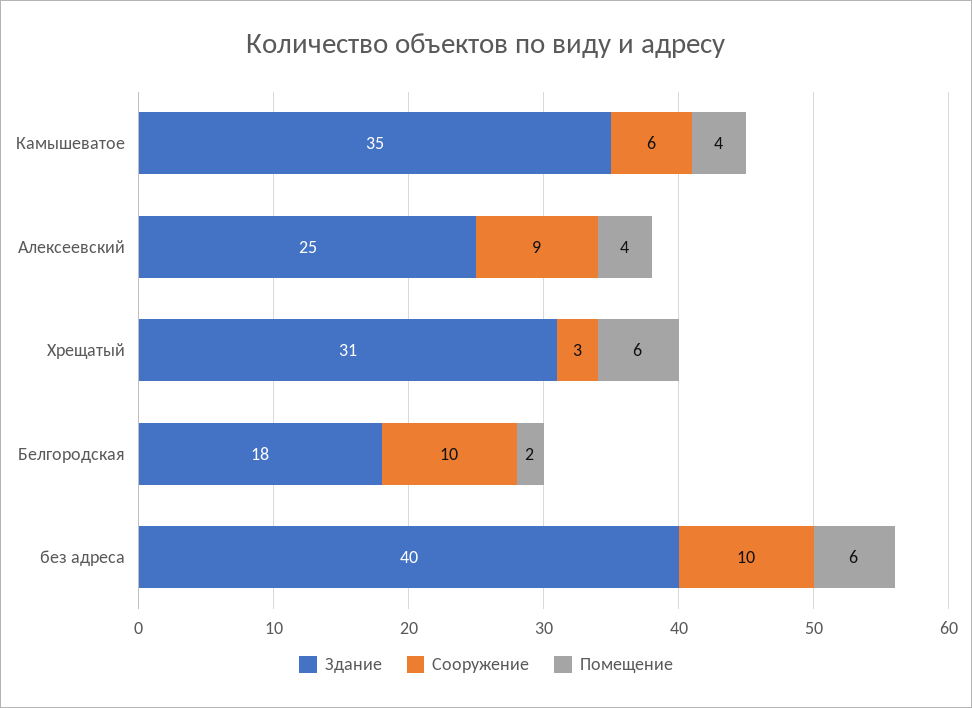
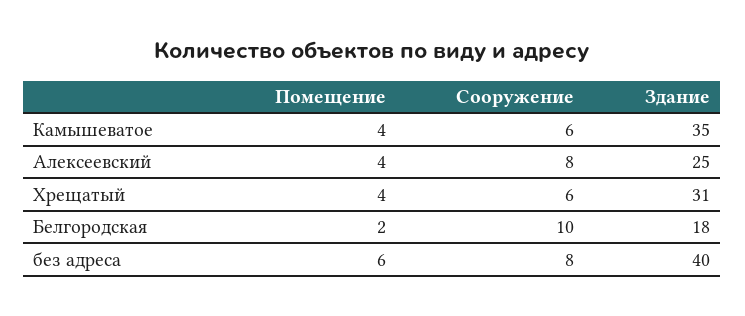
Сооружение, Алексеевский: 9 -> 8
Сооружение, Хрещатый: 3 -> 6
Помещение, Хрещатый: 6 -> 4
Сооружение, без адреса: 10 -> 8

